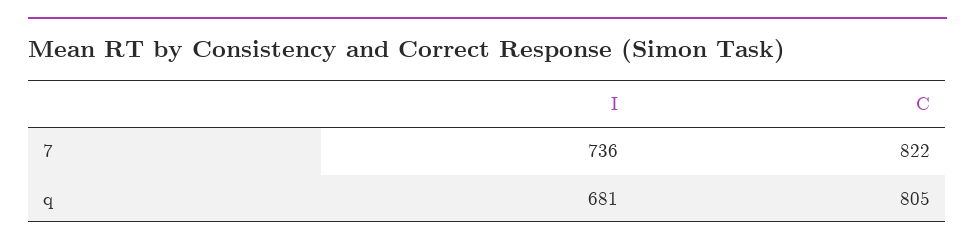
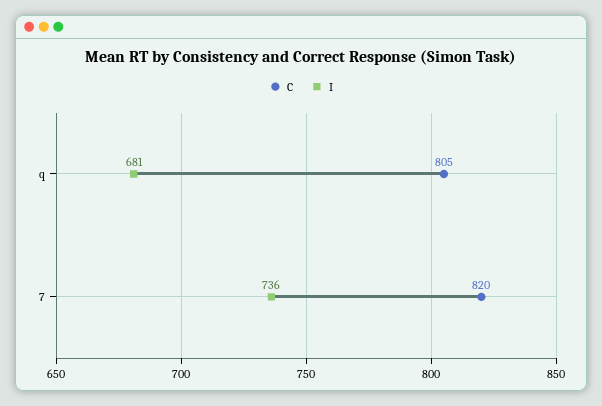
C, 7: 822 -> 820

